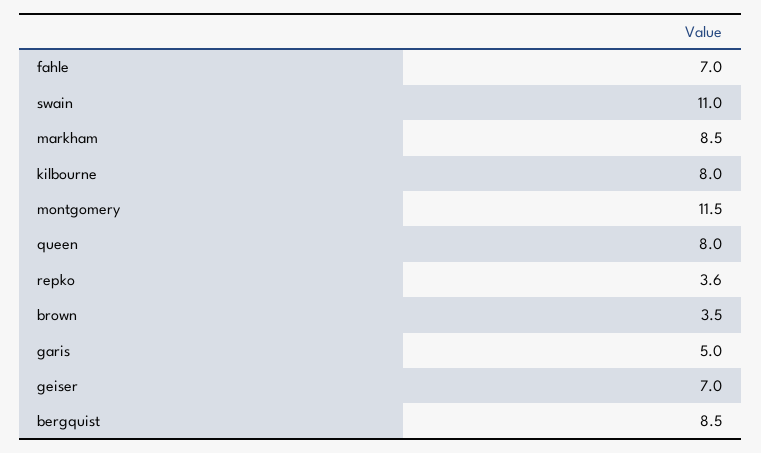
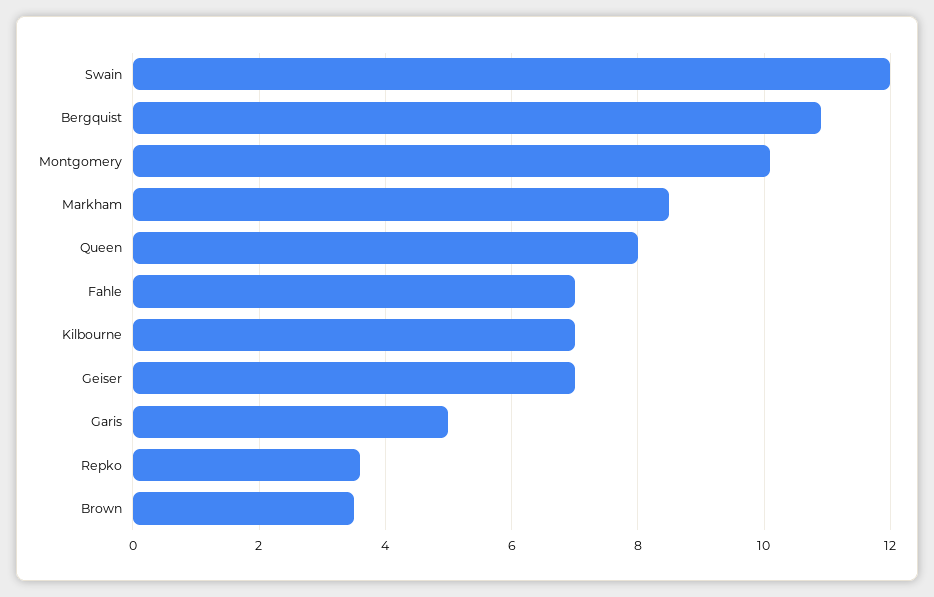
swain: 11 -> 12
kilbourne: 8 -> 7
montgomery: 11.5 -> 10
bergquist: 8.5 -> 11

